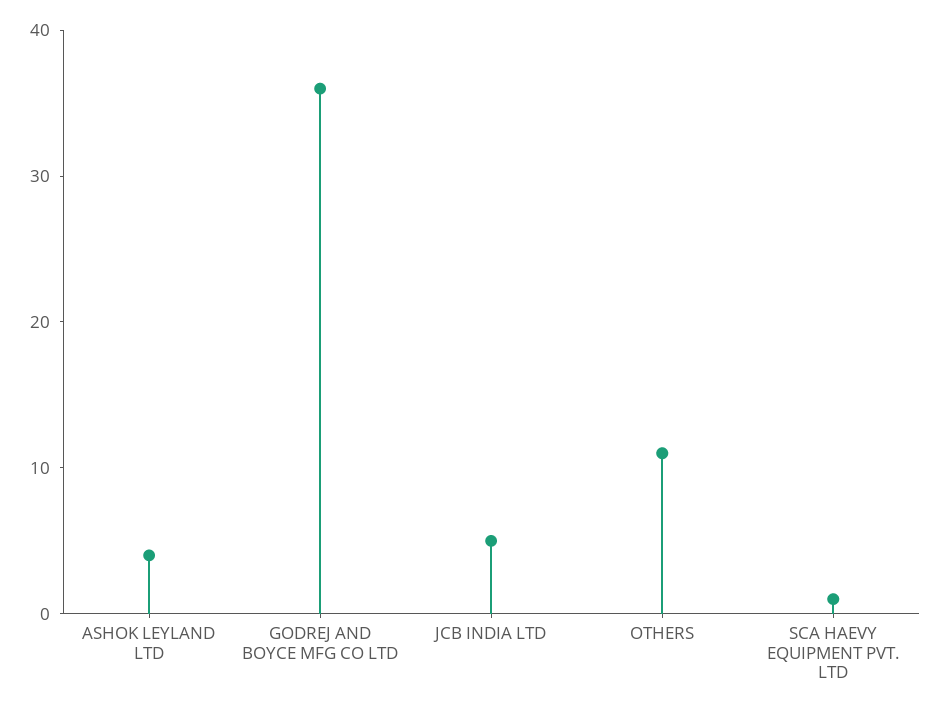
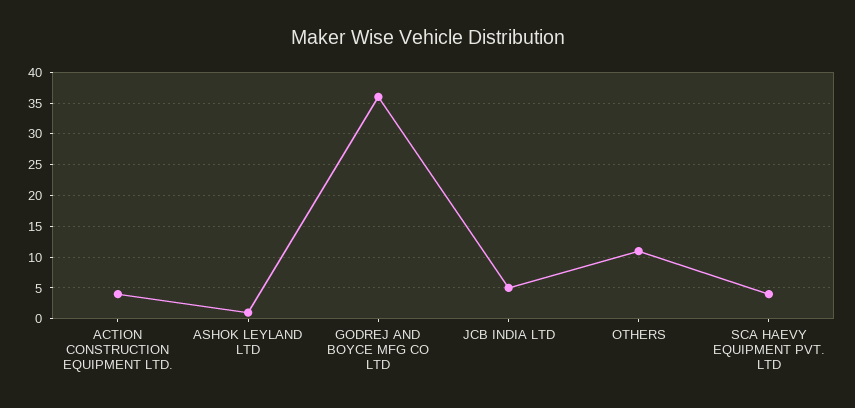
ASHOK LEYLAND LTD: 4 -> 1
SCA HAEVY EQUIPMENT PVT. LTD: 1 -> 4
ACTION CONSTRUCTION EQUIPMENT LTD.: none -> 4

